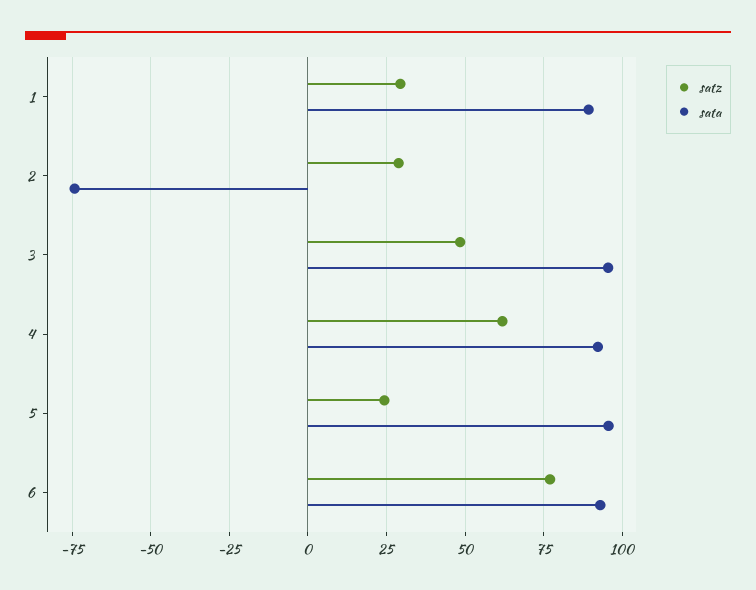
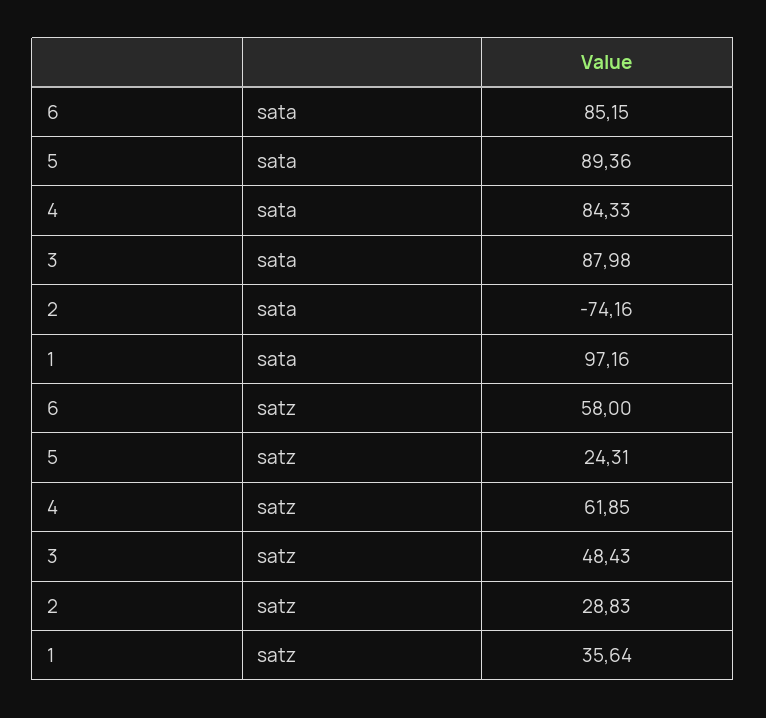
satz, 1: 30 -> 35.64
sata, 1: 90 -> 97.16
sata, 3: 95 -> 87.98
sata, 4: 92.5 -> 84.33
sata, 5: 95 -> 89.36
satz, 6: 77.5 -> 58
sata, 6: 92.5 -> 85.15

